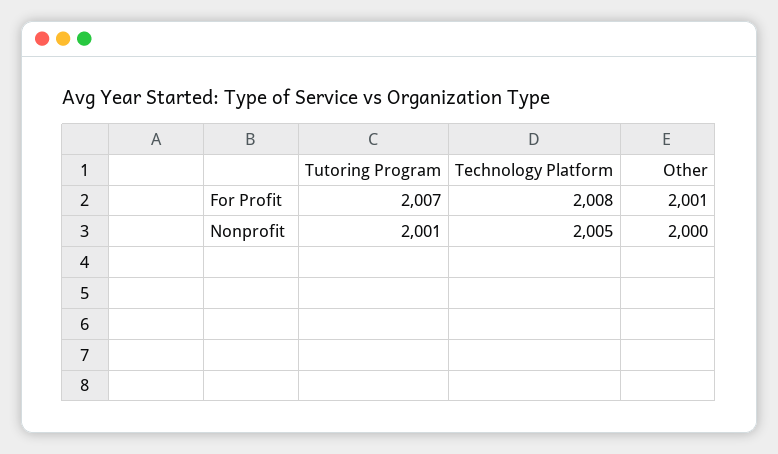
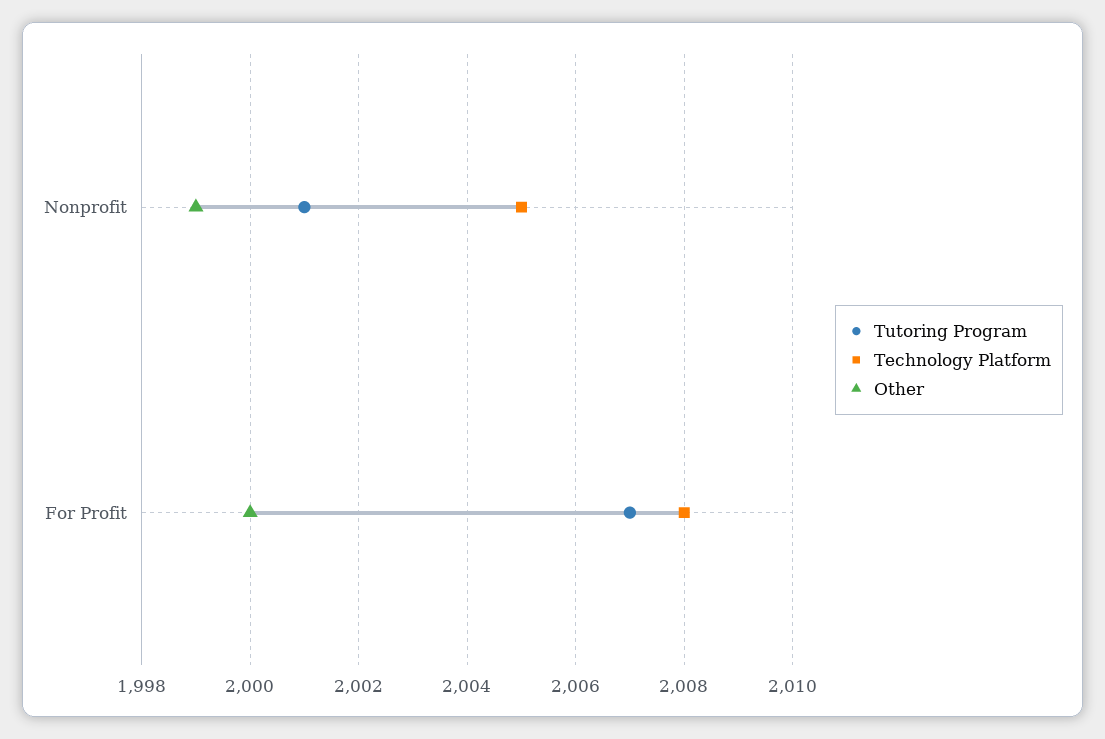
Other, For Profit: 2001 -> 2000
Other, Nonprofit: 2000 -> 1999

